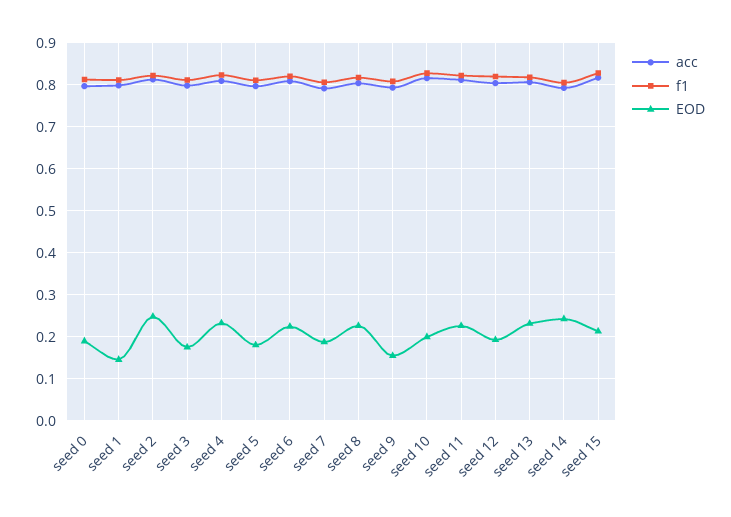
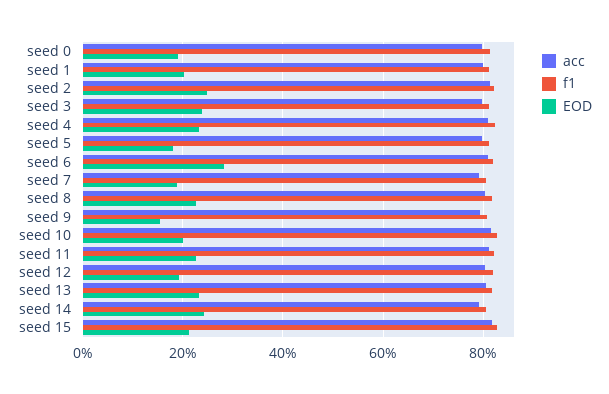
EOD, seed 1: 0.14 -> 0.2
EOD, seed 3: 0.18 -> 0.24
EOD, seed 6: 0.22 -> 0.28

